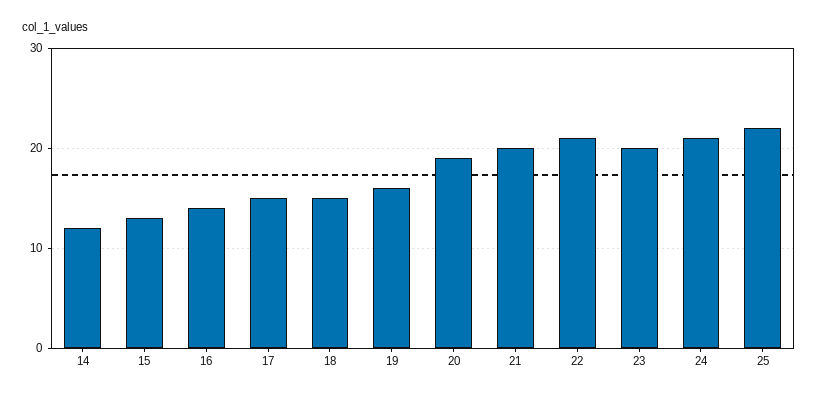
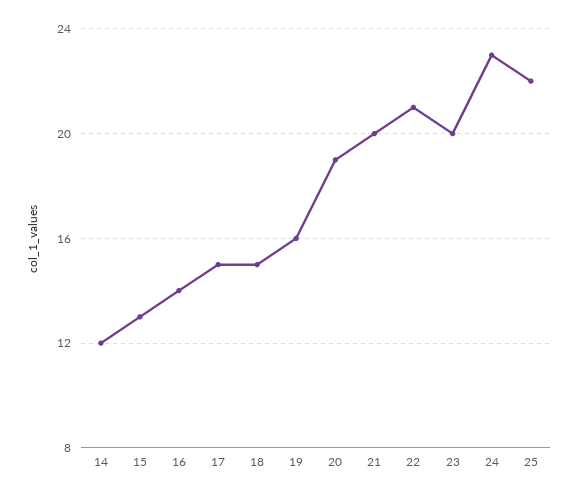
24: 21 -> 23

